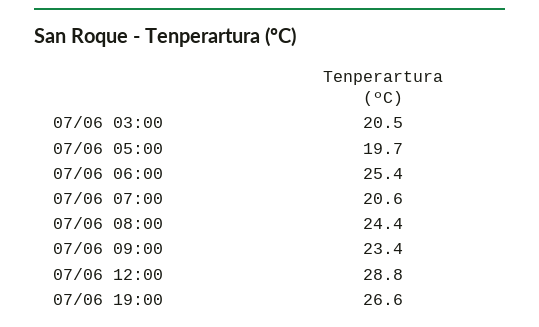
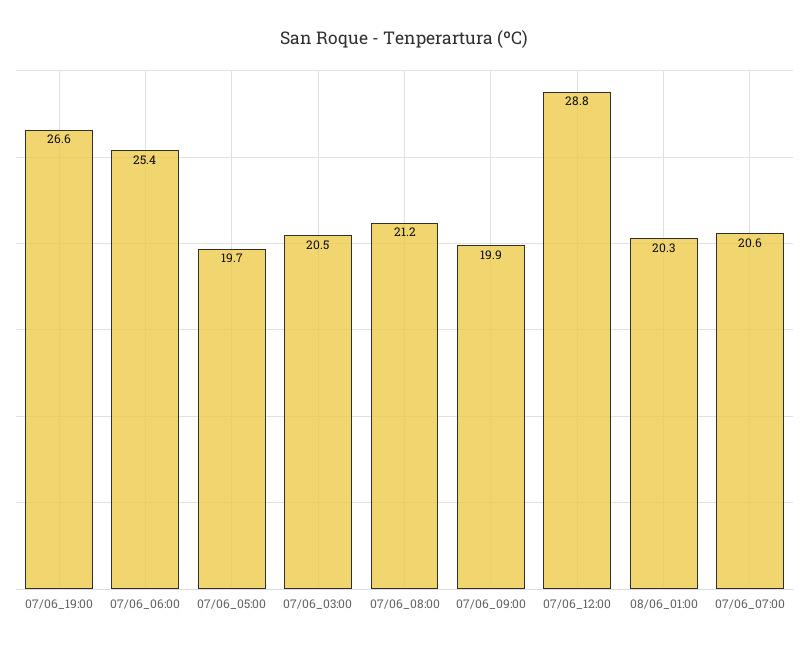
07/06 08:00: 24.4 -> 21.2
07/06 09:00: 23.4 -> 19.9
08/06_01:00: none -> 20.3

